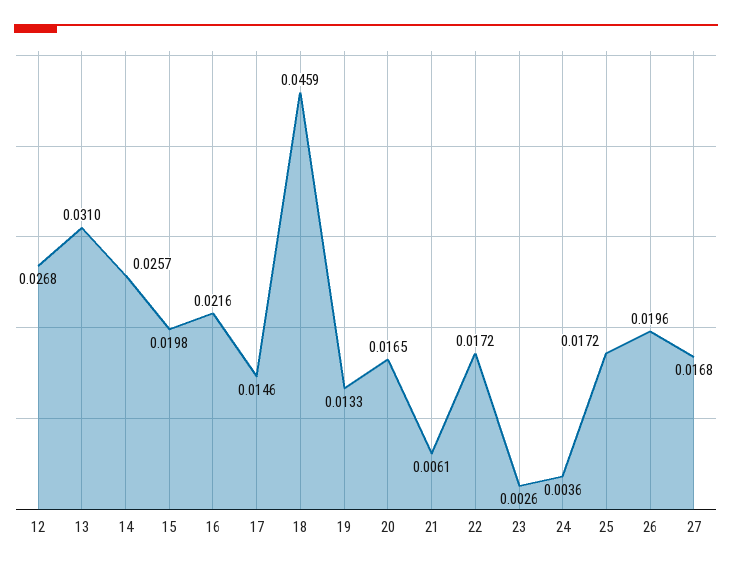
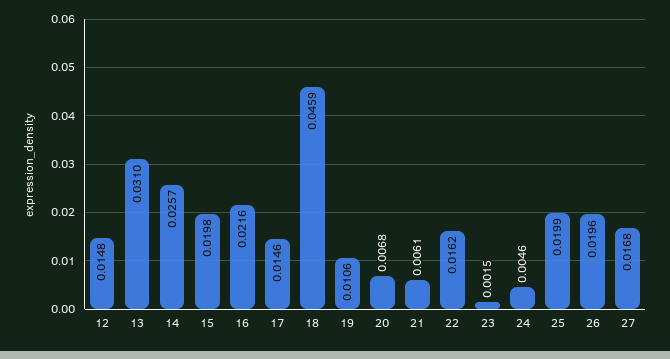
12: 0.0268 -> 0.0148
19: 0.0133 -> 0.0106
20: 0.0165 -> 0.0068
22: 0.0172 -> 0.0162
23: 0.0026 -> 0.0015
24: 0.0036 -> 0.0046
25: 0.0172 -> 0.0199

